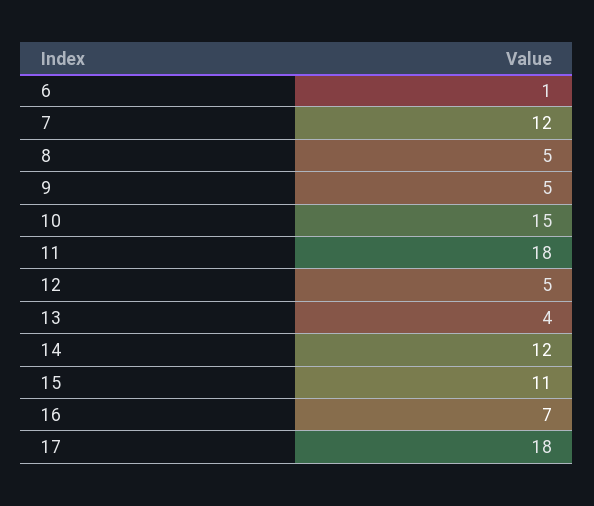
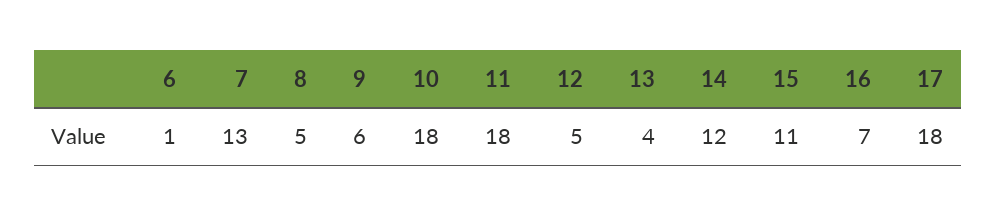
7: 12 -> 13
9: 5 -> 6
10: 15 -> 18

